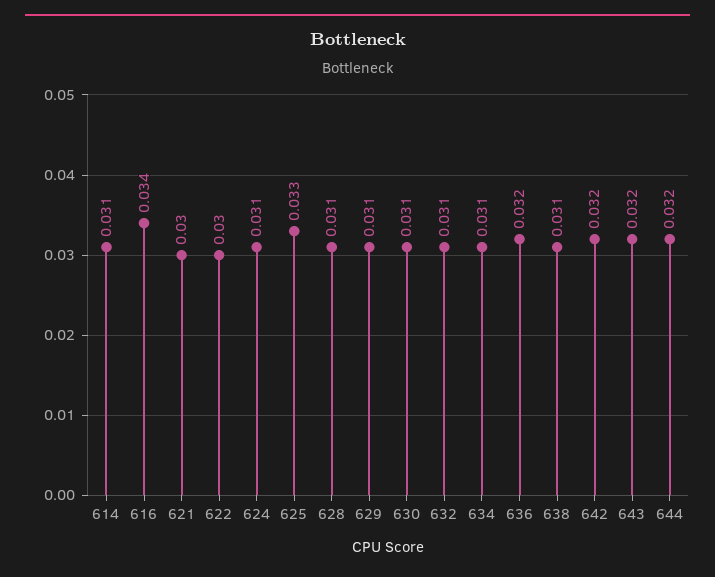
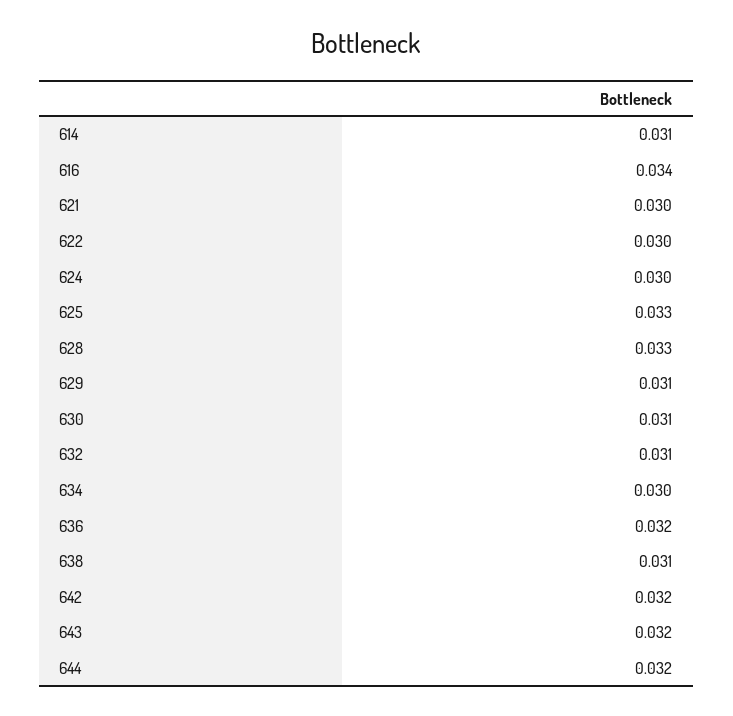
624: 0.031 -> 0.03
628: 0.031 -> 0.033
634: 0.031 -> 0.03

